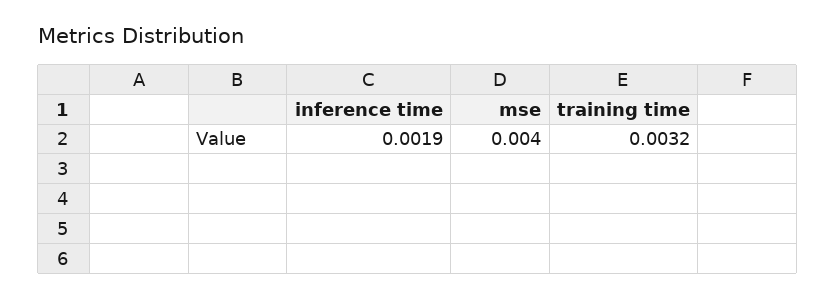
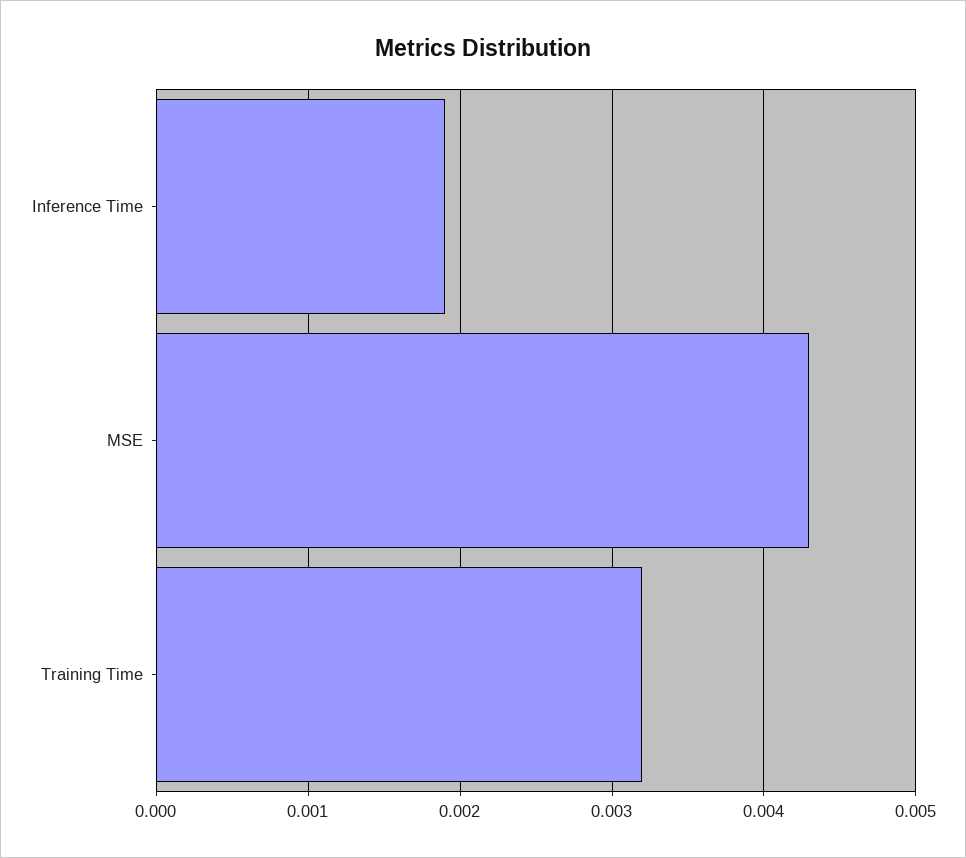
mse: 0.004 -> 0.0043

